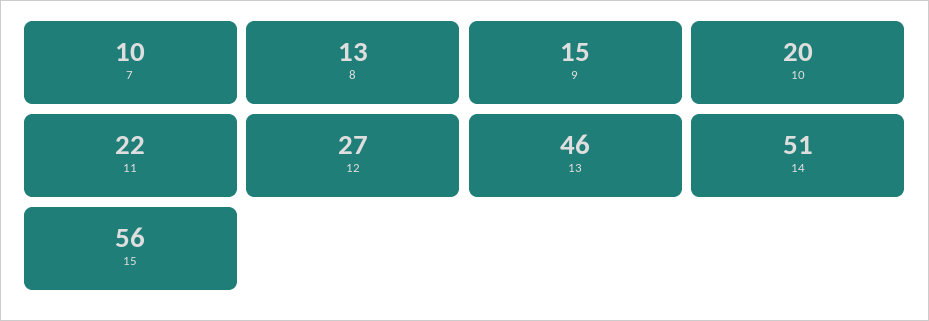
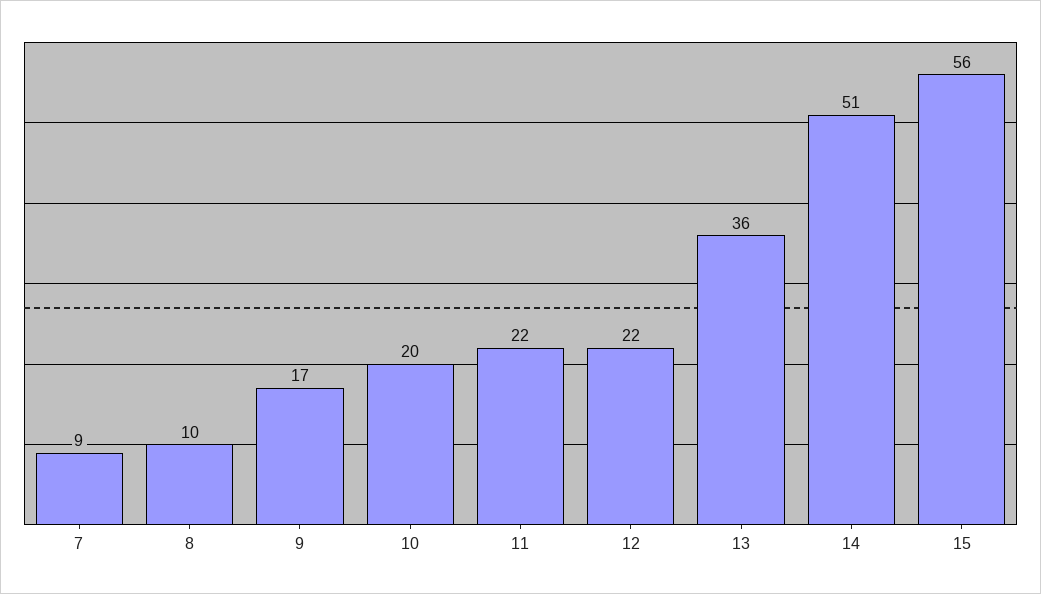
7: 10 -> 9
8: 13 -> 10
9: 15 -> 17
12: 27 -> 22
13: 46 -> 36

